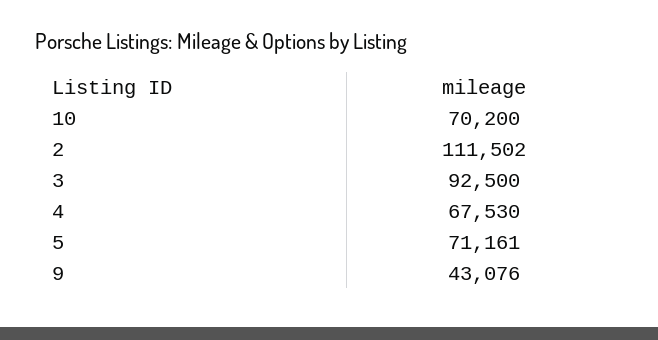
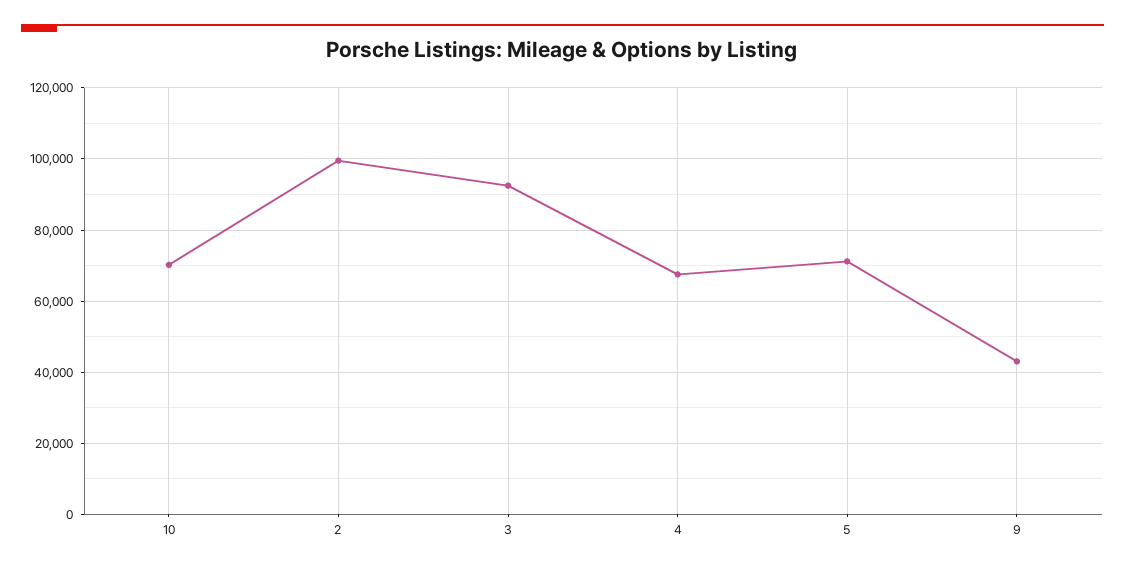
2: 111502 -> 100000

